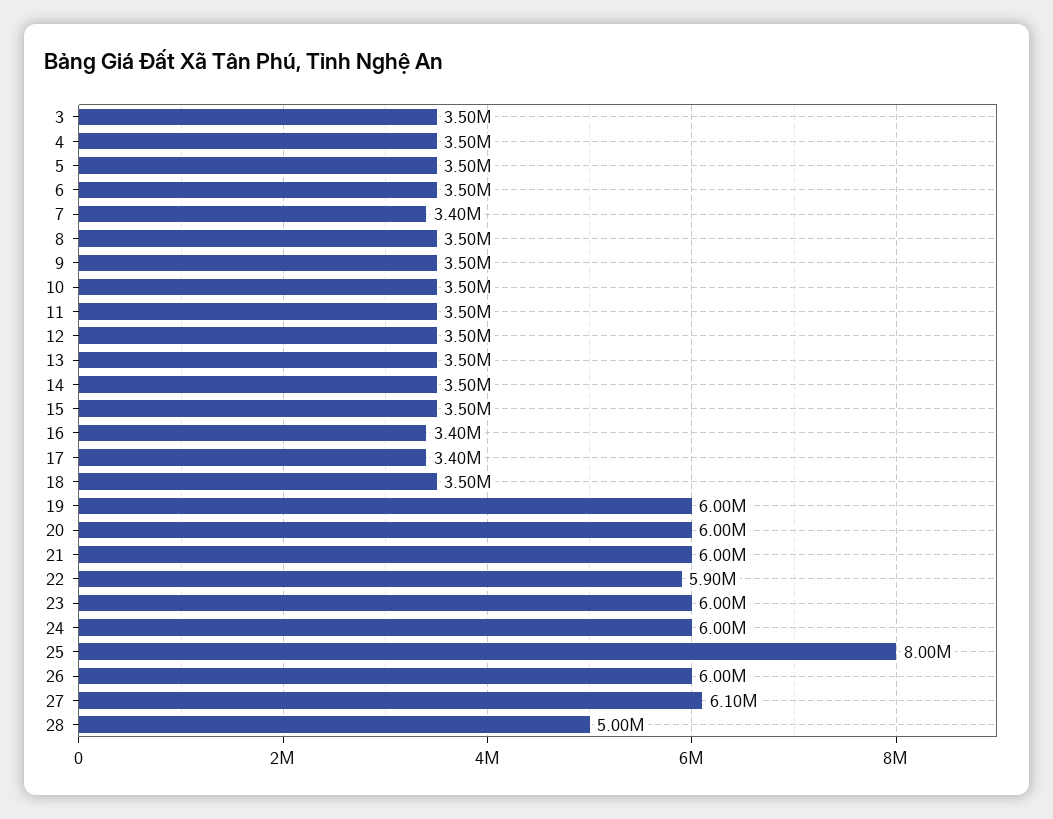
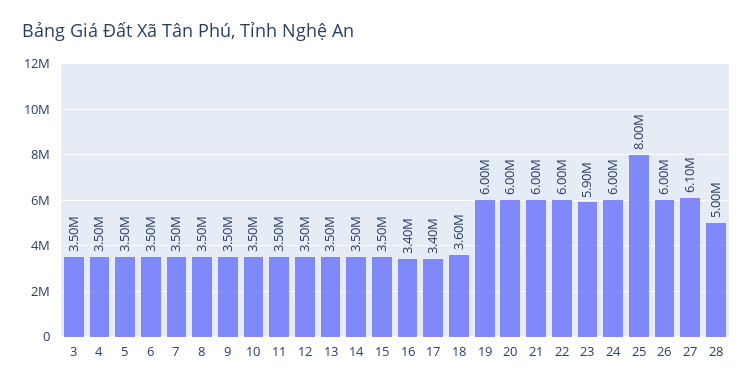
7: 3400000 -> 3500000
18: 3500000 -> 3600000
22: 5900000 -> 6000000
23: 6000000 -> 5900000

